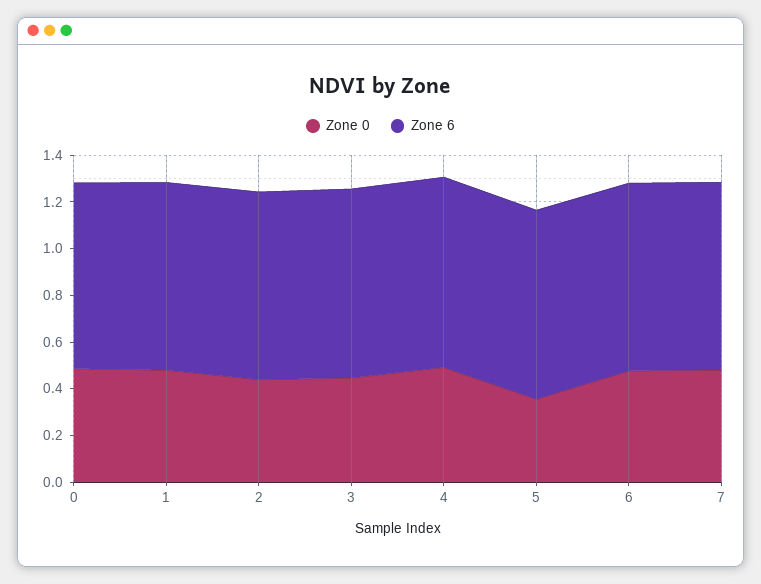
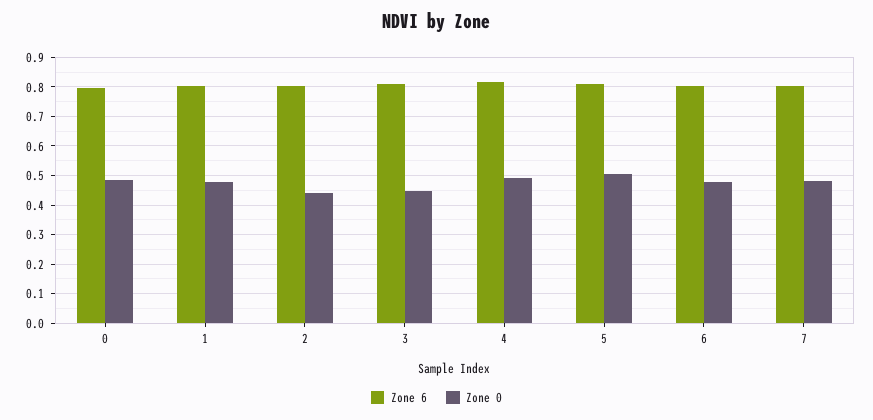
Zone 0, 5: 0.35 -> 0.5

